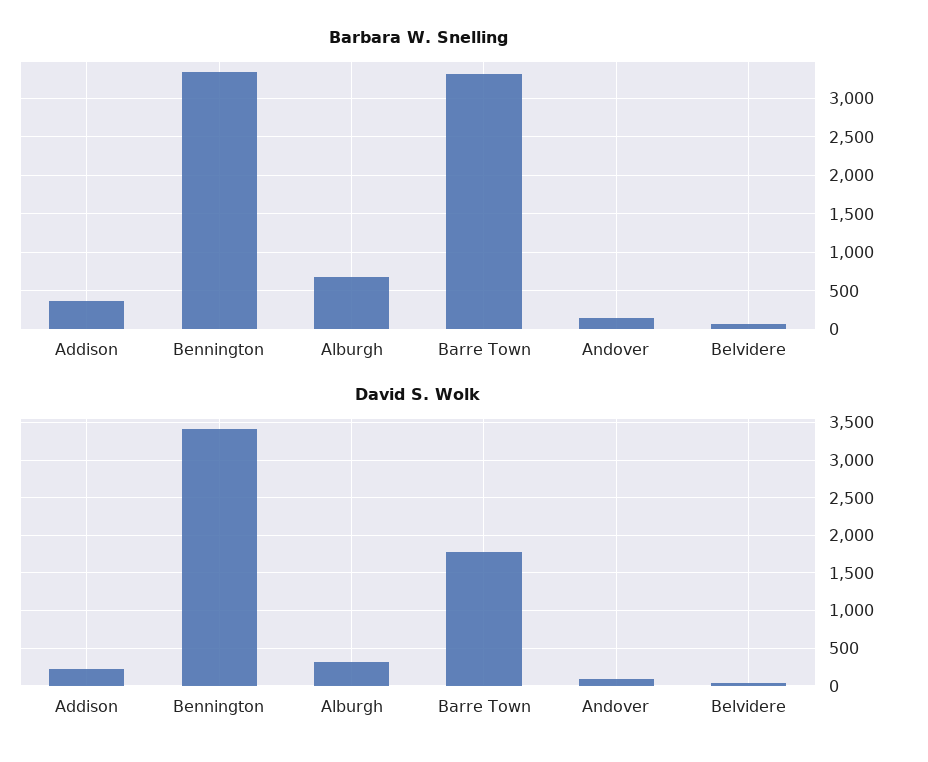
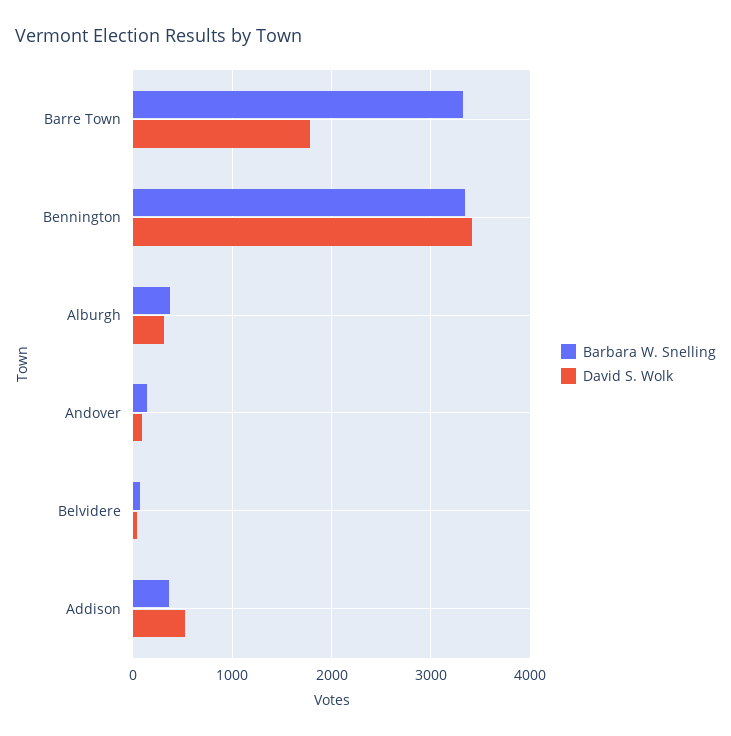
Barbara W. Snelling, Alburgh: 700 -> 400
David S. Wolk, Addison: 200 -> 500

